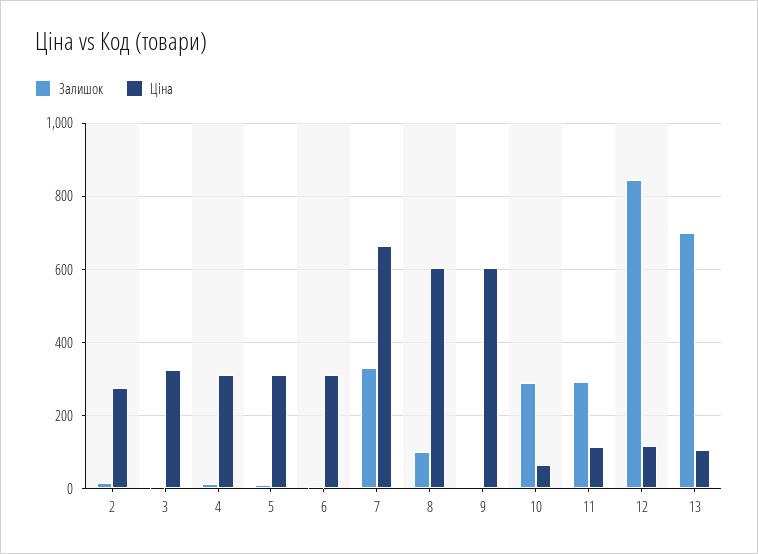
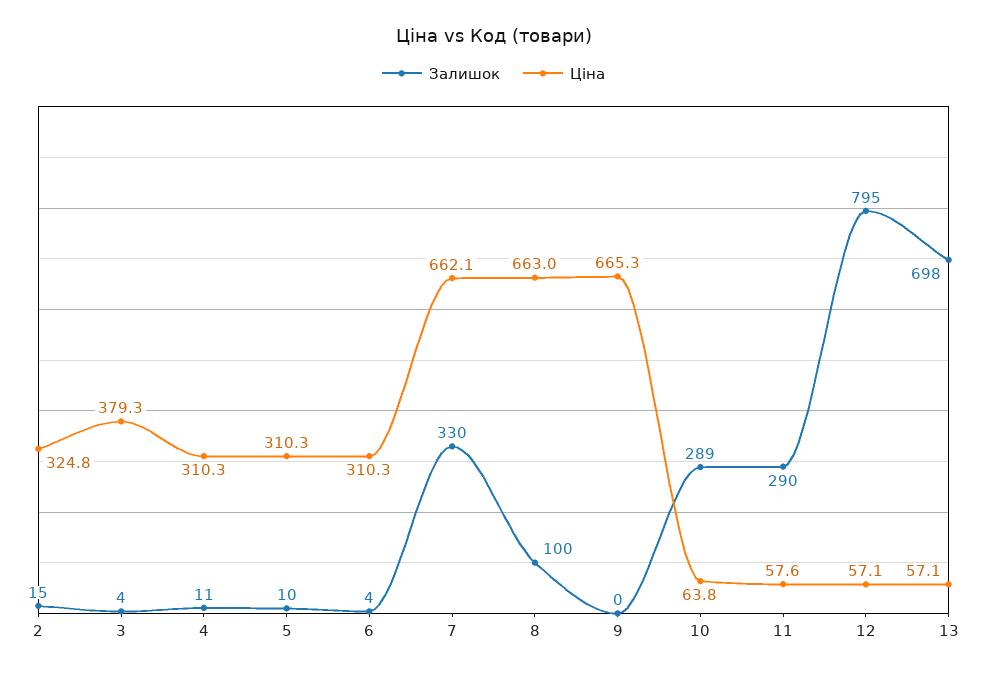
Ціна, 2: 280 -> 324.8
Ціна, 3: 320 -> 379.3
Ціна, 8: 600 -> 663
Ціна, 9: 600 -> 665.3
Ціна, 11: 120 -> 57.6
Залишок, 12: 840 -> 795
Ціна, 12: 120 -> 57.1
Ціна, 13: 100 -> 57.1

